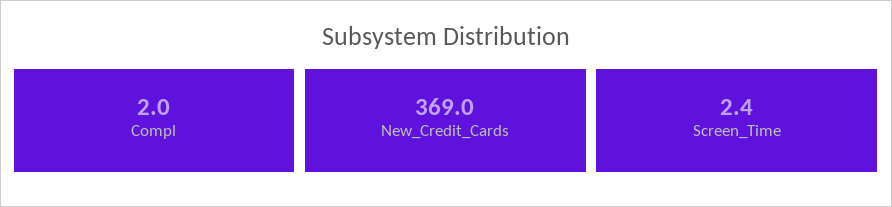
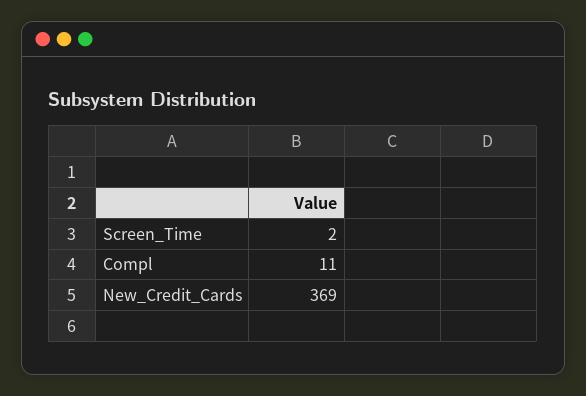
Compl: 2 -> 11

